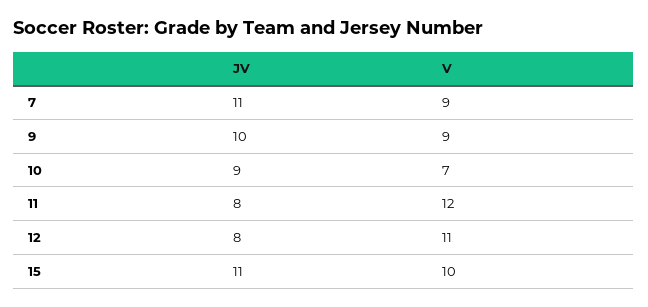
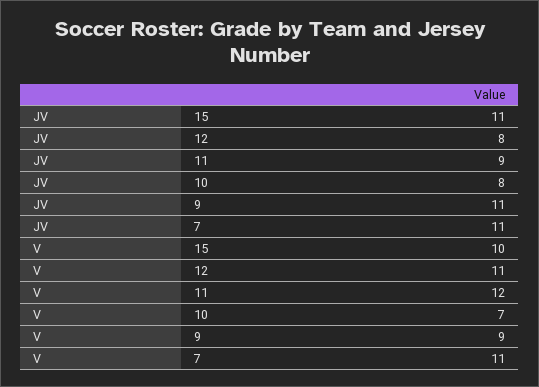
V, 7: 9 -> 11
JV, 9: 10 -> 11
JV, 10: 9 -> 8
JV, 11: 8 -> 9

